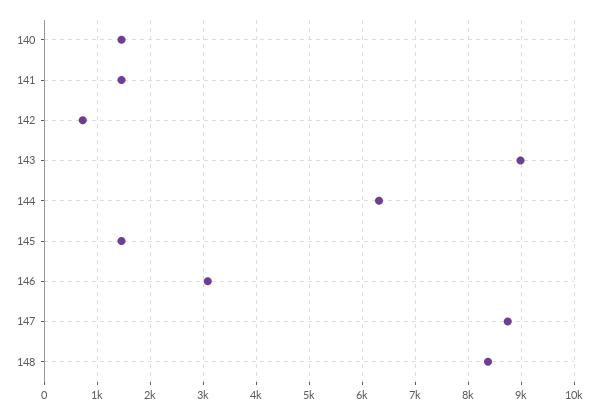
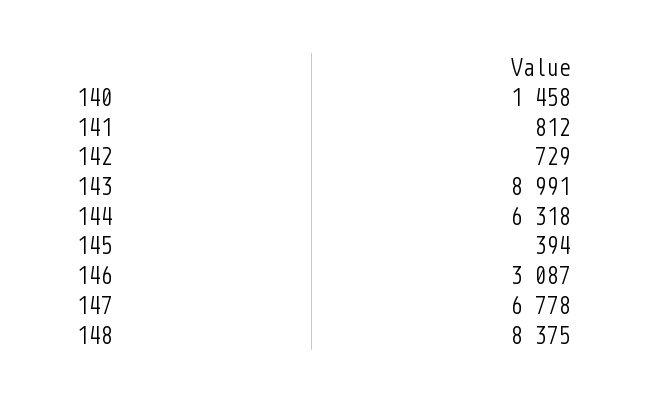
141: 1400 -> 812
145: 1400 -> 394
147: 8800 -> 6778

